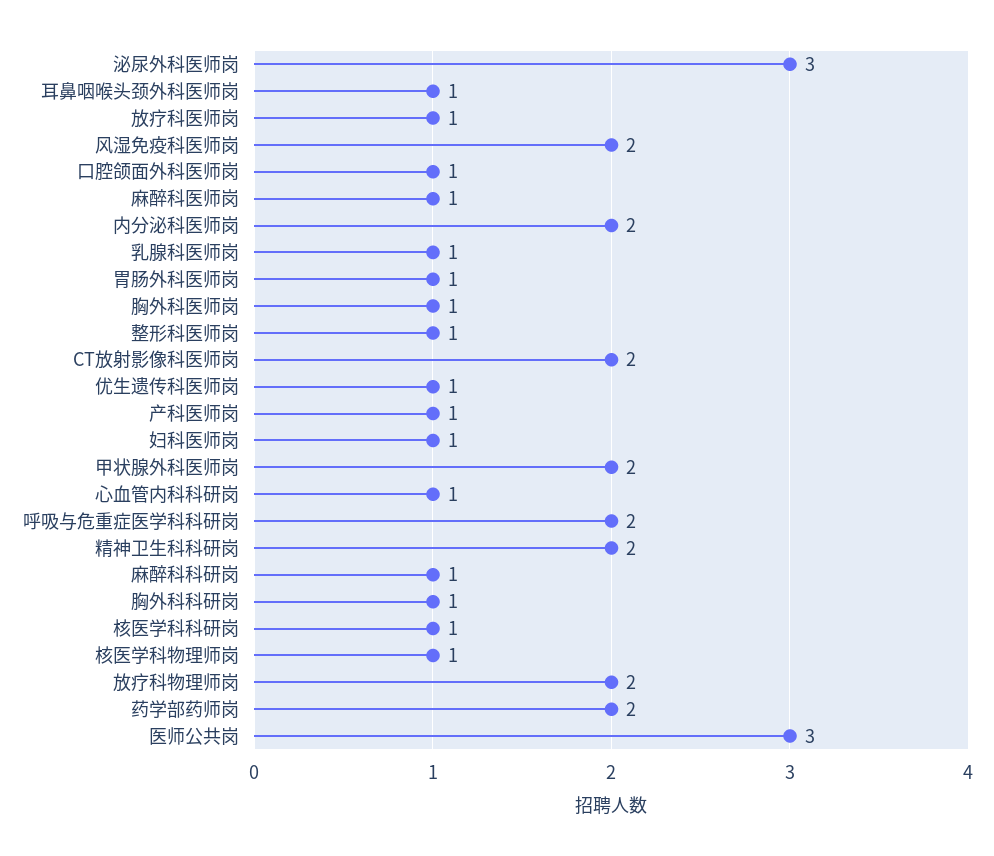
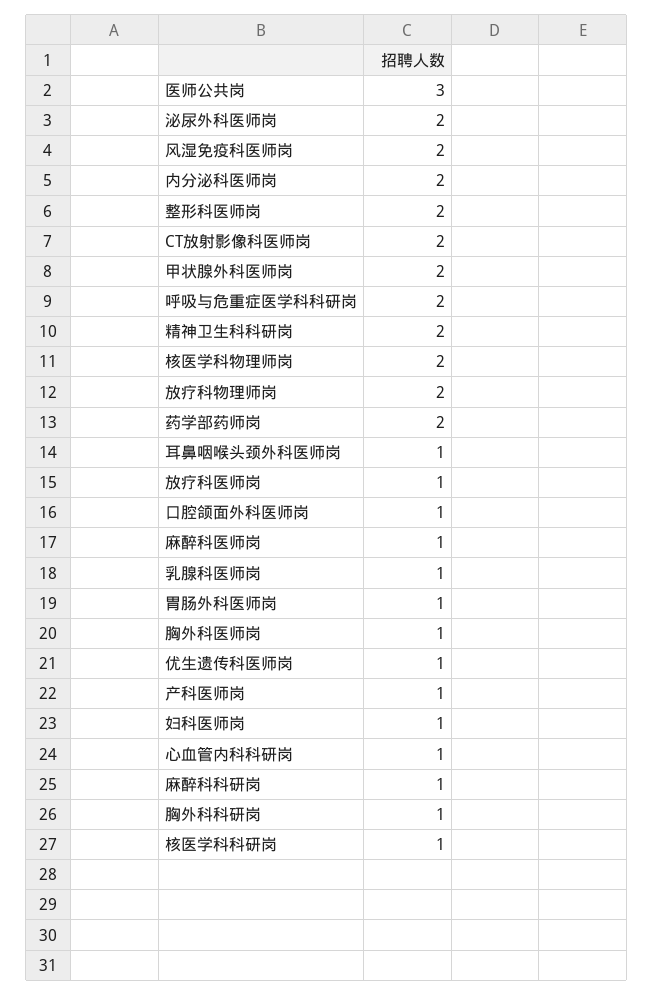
泌尿外科医师岗: 3 -> 2
整形科医师岗: 1 -> 2
核医学科物理师岗: 1 -> 2

